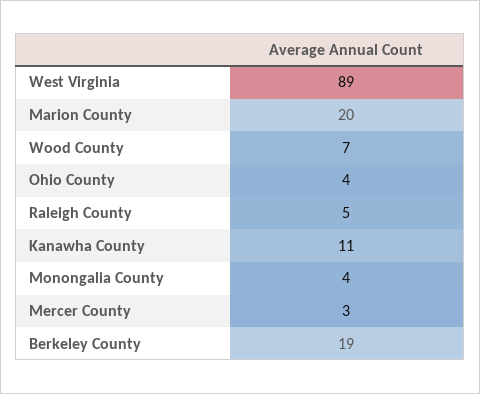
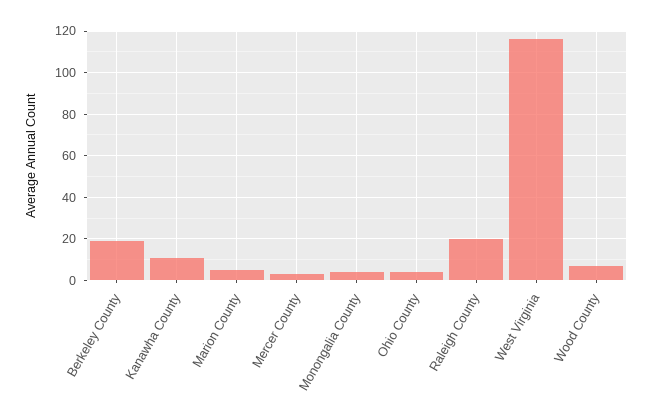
West Virginia: 89 -> 115
Marion County: 20 -> 5
Raleigh County: 5 -> 20

